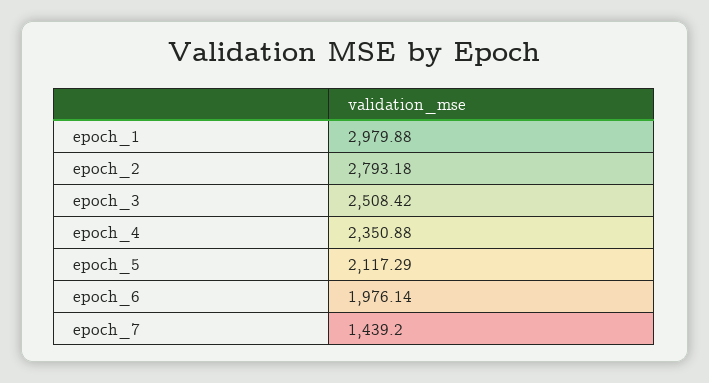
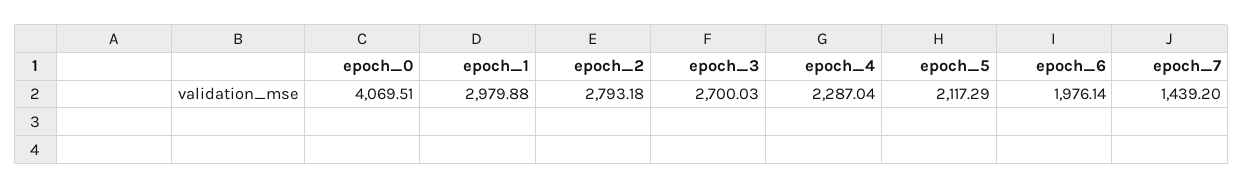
epoch_3: 2508.42 -> 2700.03
epoch_4: 2350.88 -> 2287.04
epoch_0: none -> 4069.51

